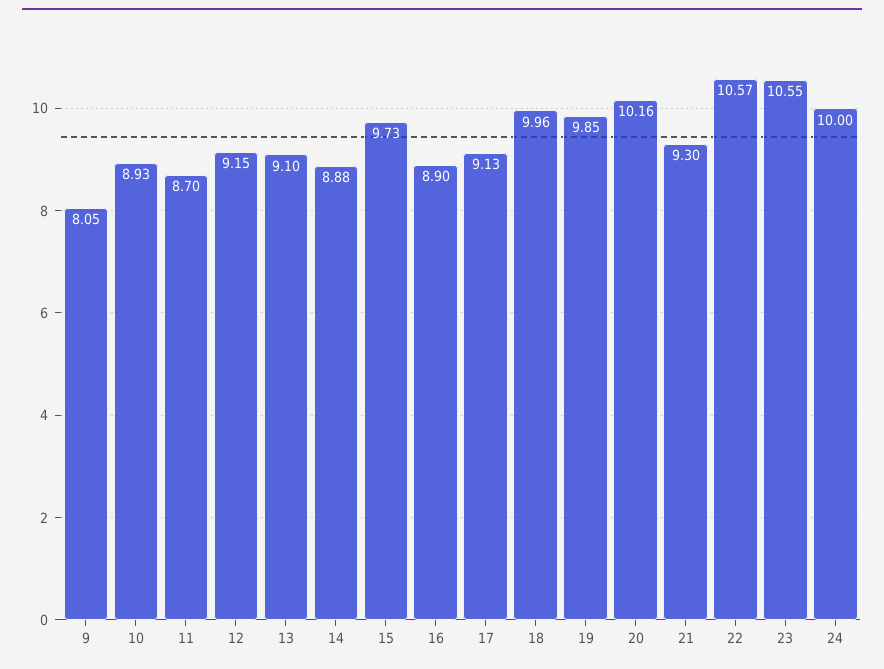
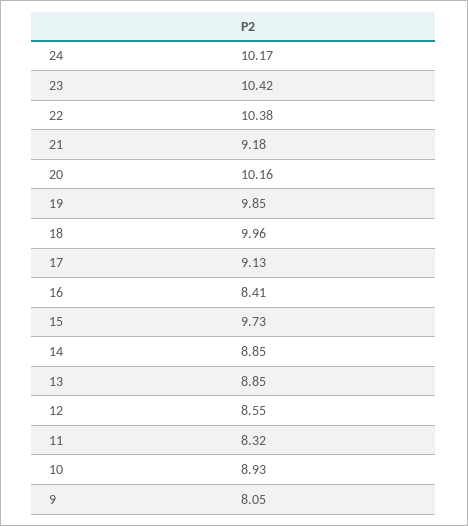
11: 8.7 -> 8.32
12: 9.15 -> 8.55
13: 9.1 -> 8.85
14: 8.88 -> 8.85
16: 8.9 -> 8.41
21: 9.3 -> 9.18
22: 10.57 -> 10.38
23: 10.55 -> 10.42
24: 10 -> 10.17

